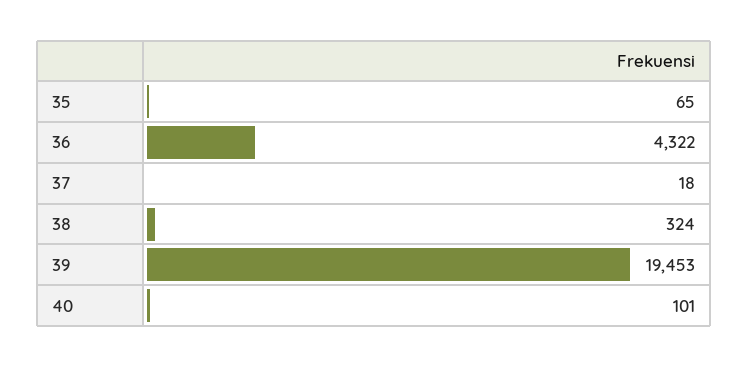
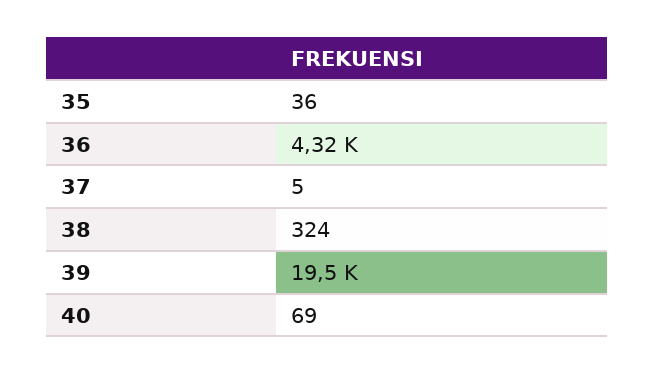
35: 65 -> 36
37: 18 -> 5
40: 101 -> 69

